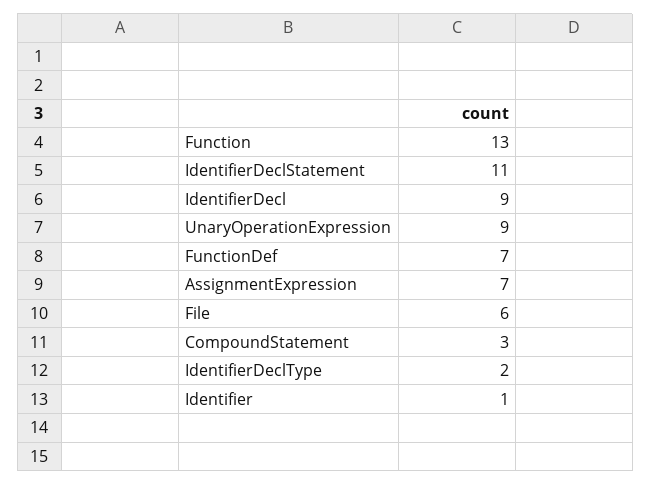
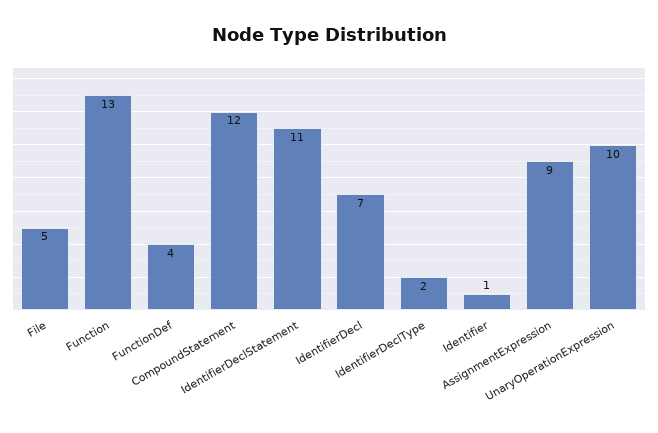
IdentifierDecl: 9 -> 7
UnaryOperationExpression: 9 -> 10
FunctionDef: 7 -> 4
AssignmentExpression: 7 -> 9
File: 6 -> 5
CompoundStatement: 3 -> 12

